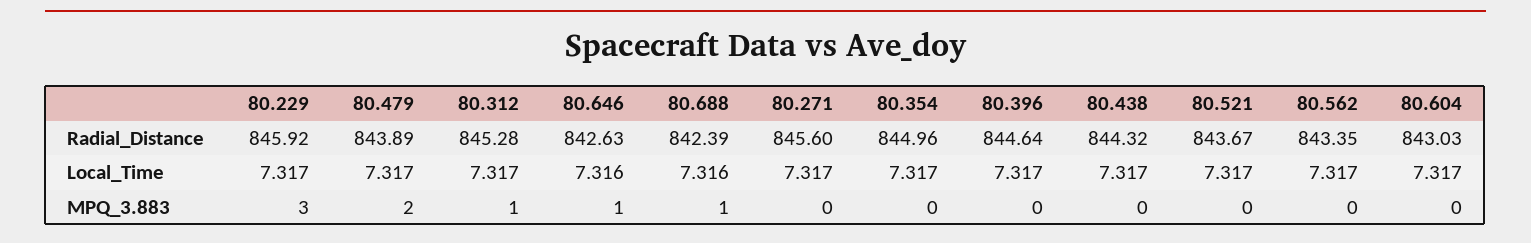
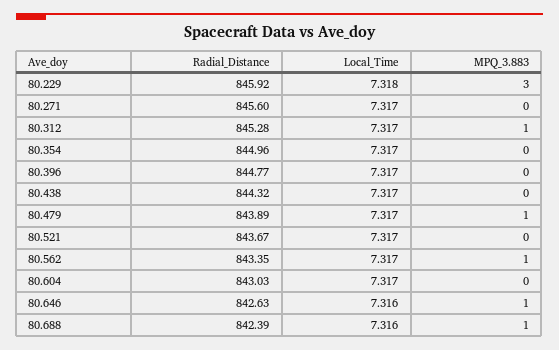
80.396, Radial_Distance: 844.64 -> 844.77
80.229, Local_Time: 7.317 -> 7.318
80.479, MPQ_3.883: 2 -> 1
80.562, MPQ_3.883: 0 -> 1

